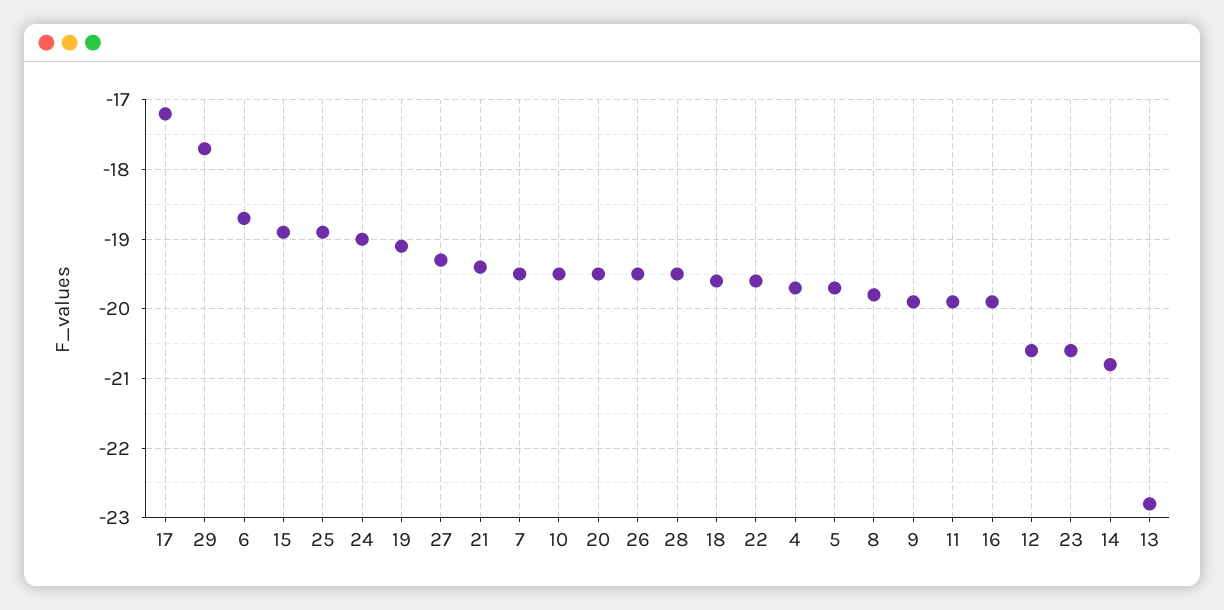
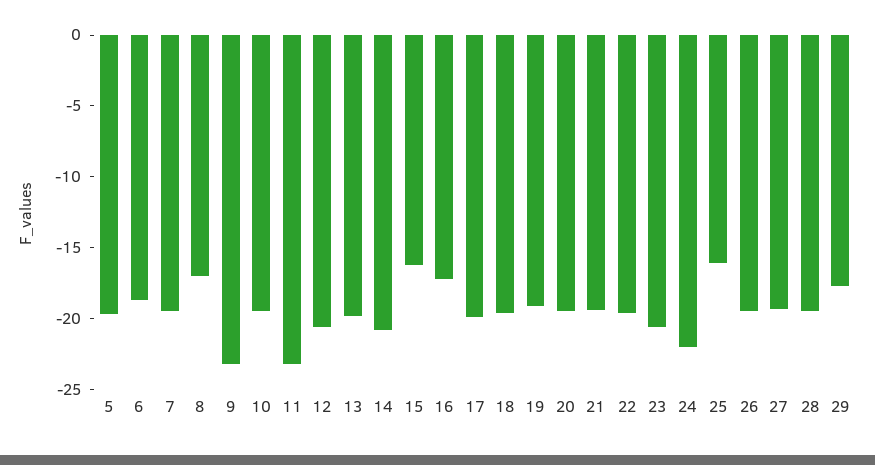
17: -17.2 -> -20
15: -18.9 -> -16
25: -18.9 -> -16
24: -19 -> -22
4: -19.7 -> none
8: -19.8 -> -17
9: -19.9 -> -23
11: -19.9 -> -23
16: -19.9 -> -17
13: -22.8 -> -20

